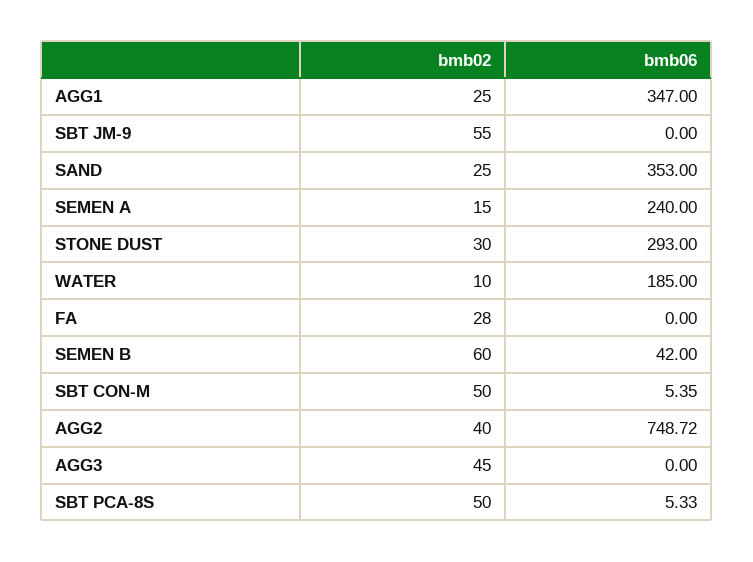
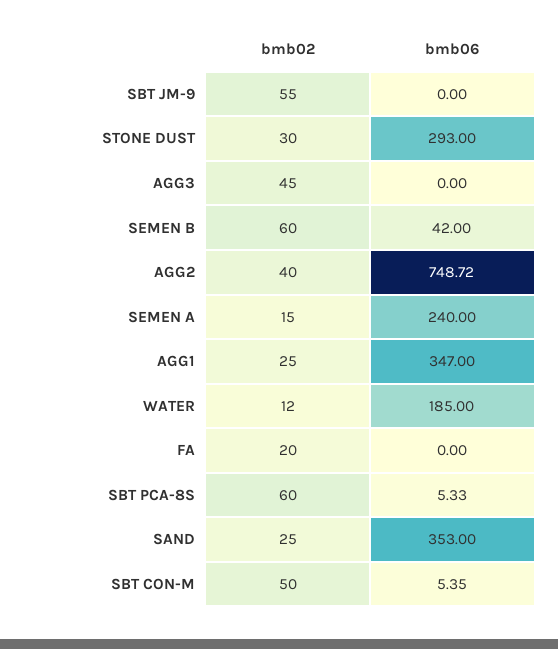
bmb02, WATER: 10 -> 12
bmb02, FA: 28 -> 20
bmb02, SBT PCA-8S: 50 -> 60

